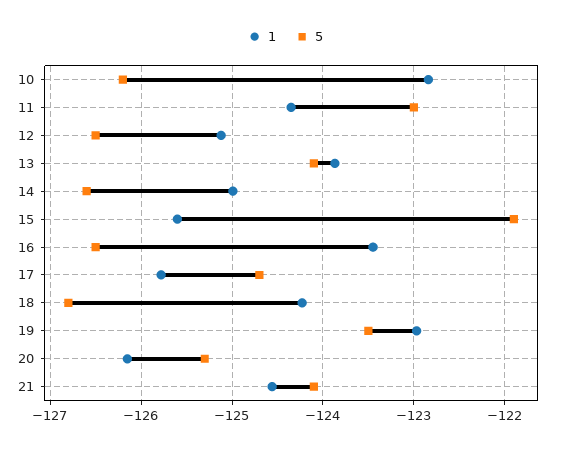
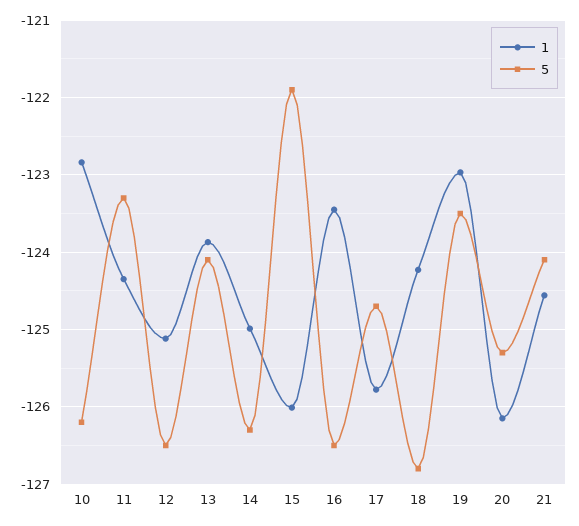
5, 11: -123 -> -123.3
5, 14: -126.6 -> -126.3
1, 15: -125.6 -> -126

